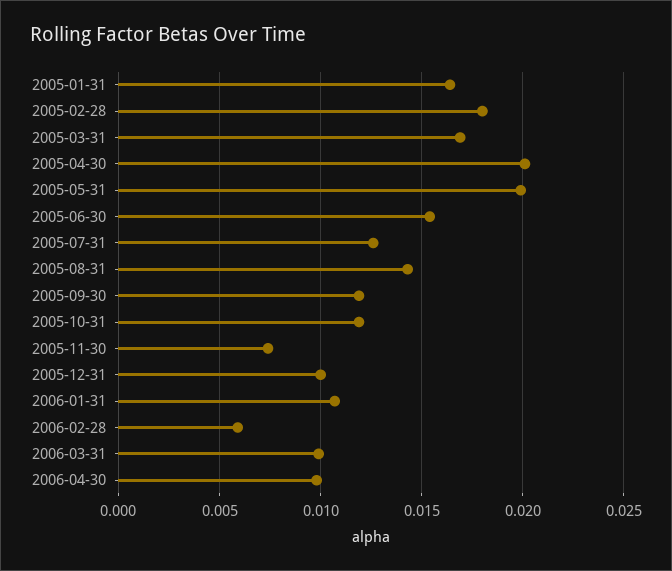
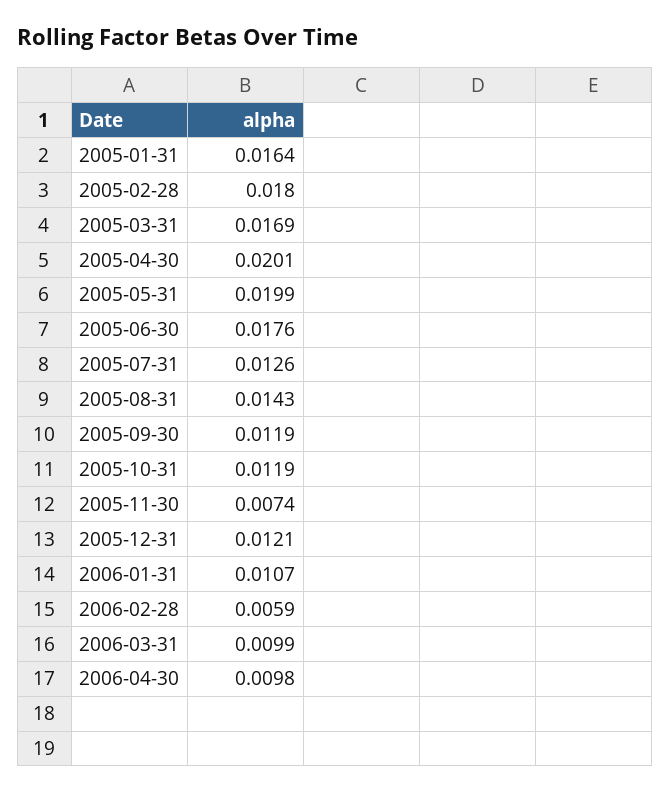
2005-06-30: 0.0155 -> 0.0176
2005-12-31: 0.01 -> 0.0121

